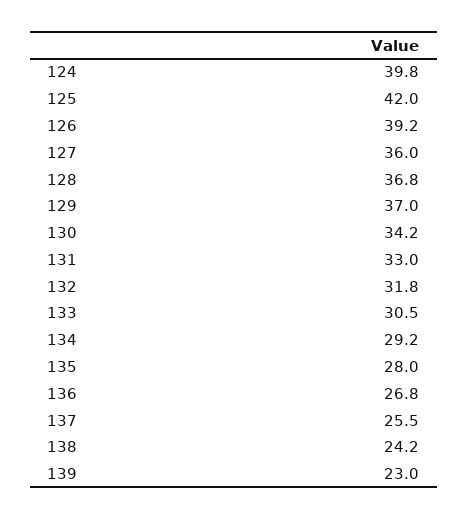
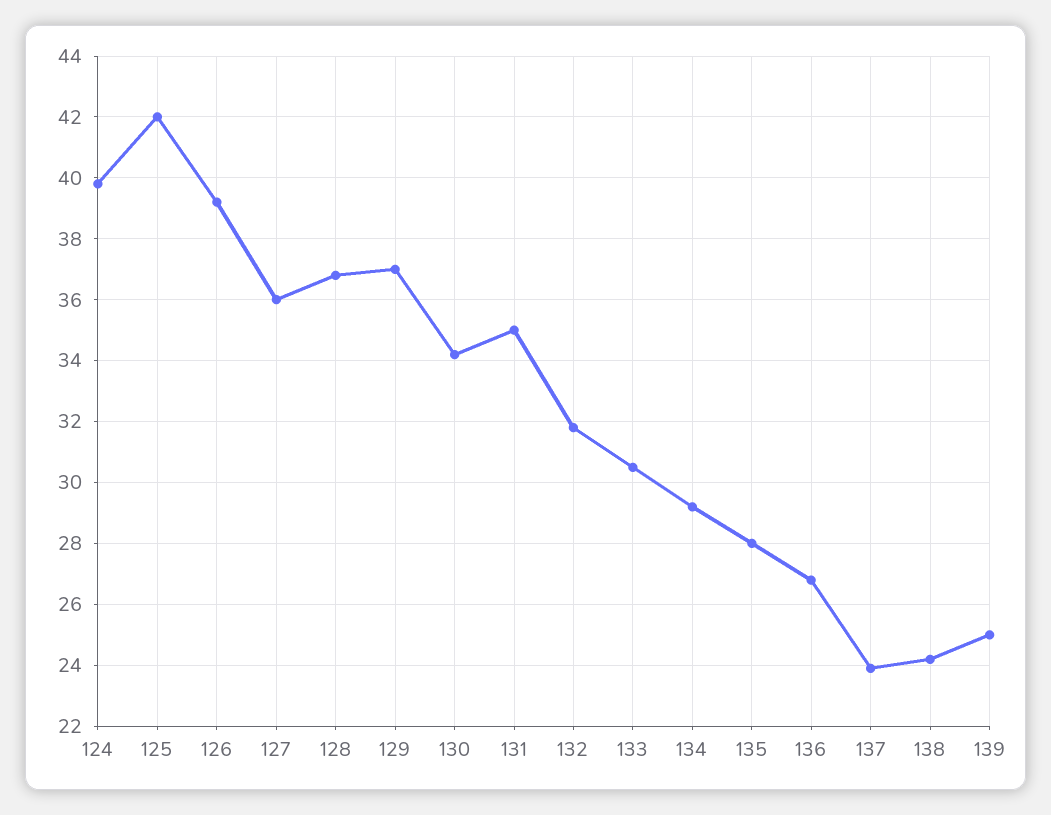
131: 33 -> 35
137: 25.5 -> 24
139: 23 -> 25

